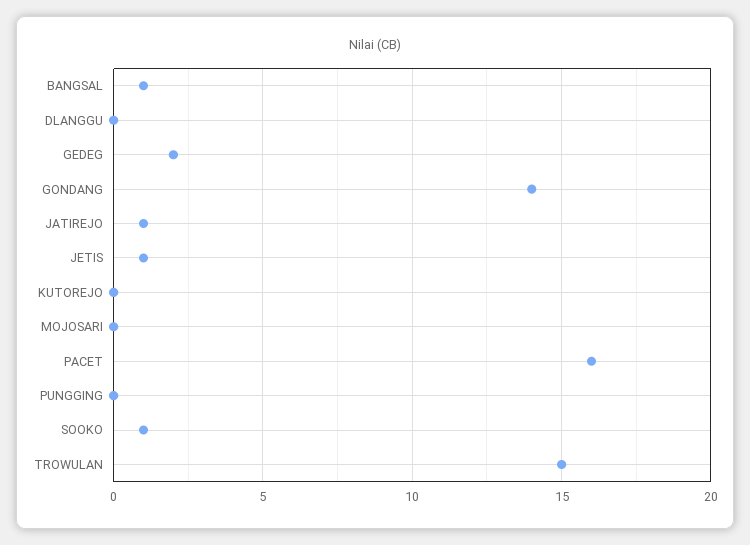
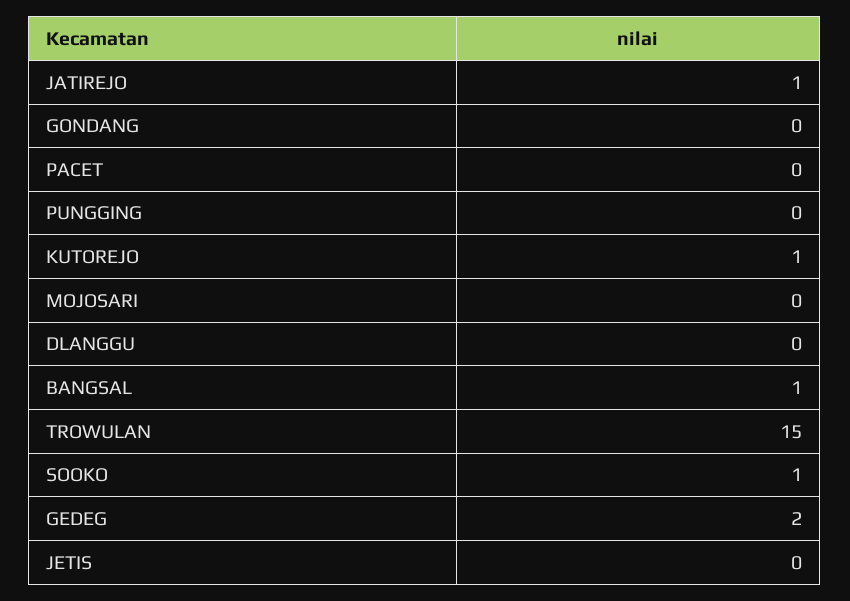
GONDANG: 14 -> 0
JETIS: 1 -> 0
KUTOREJO: 0 -> 1
PACET: 16 -> 0

